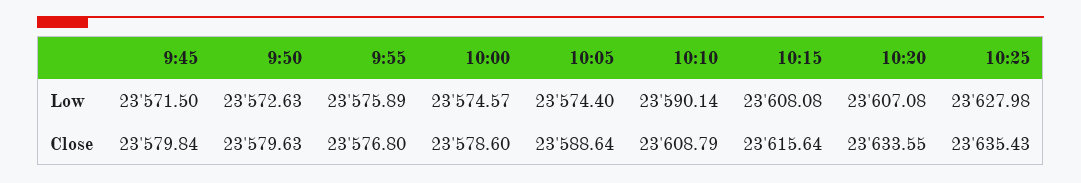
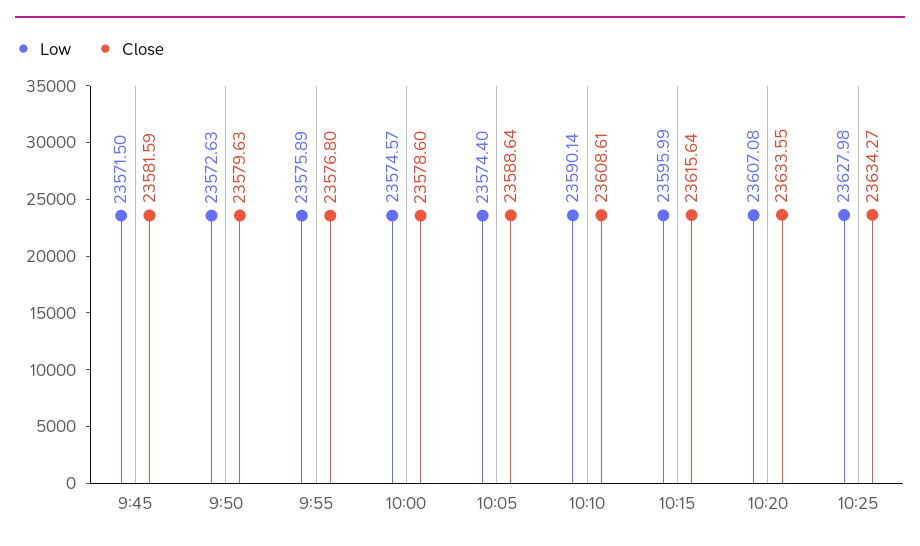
Low, 10:15: 23608.08 -> 23595.99
Close, 9:45: 23579.84 -> 23581.59
Close, 10:10: 23608.79 -> 23608.61
Close, 10:25: 23635.43 -> 23634.27

